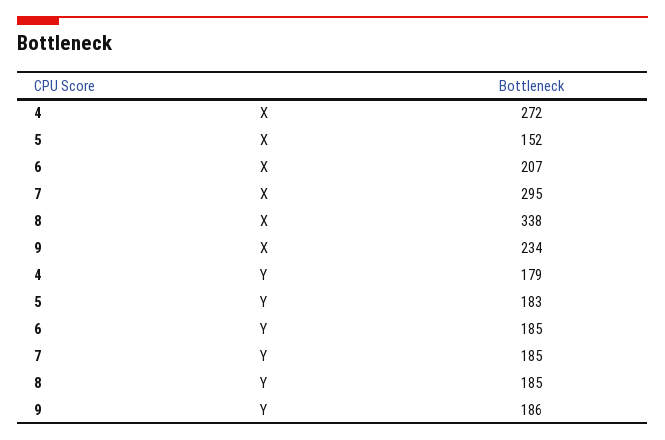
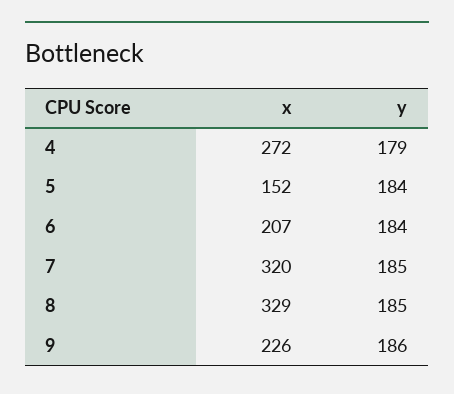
7, X: 295 -> 320
8, X: 338 -> 329
9, X: 234 -> 226
5, Y: 183 -> 184
6, Y: 185 -> 184

